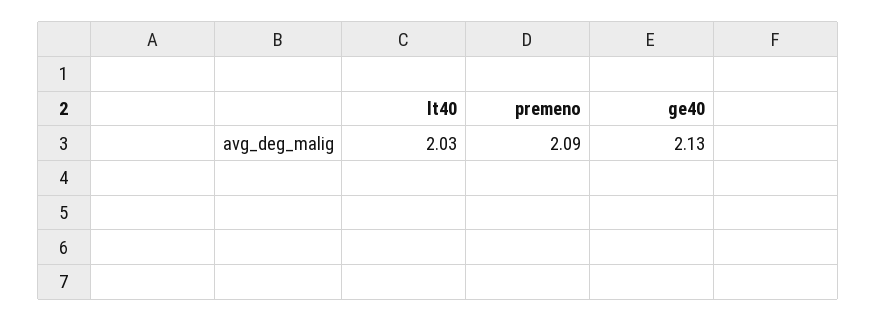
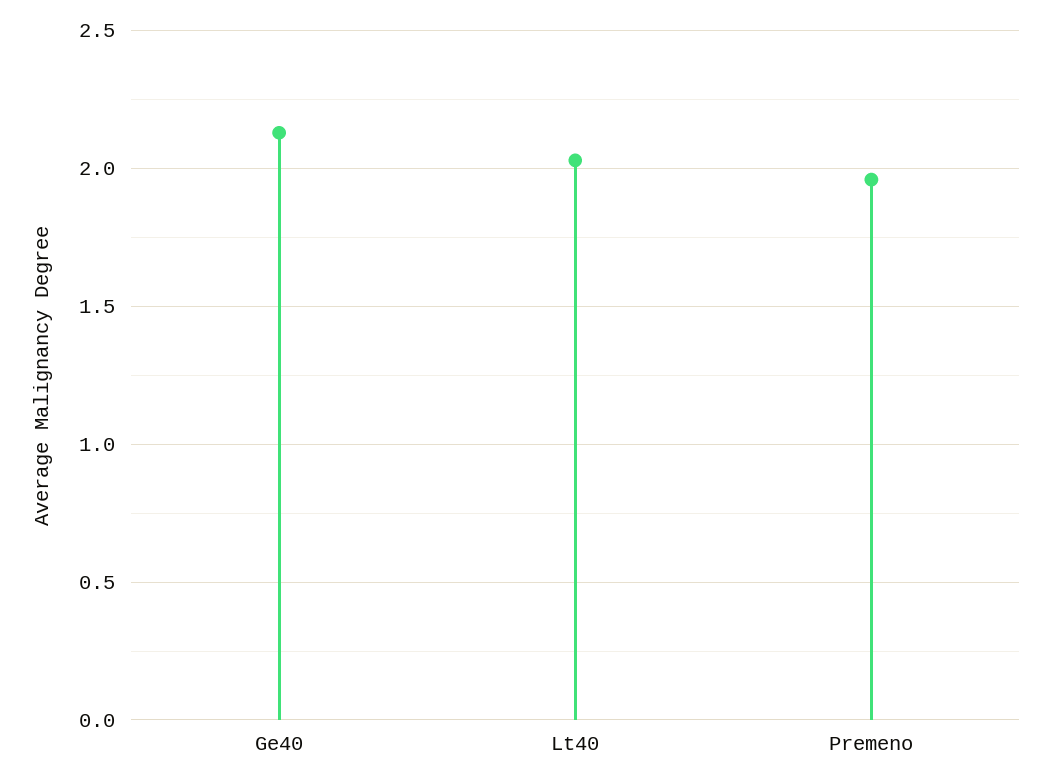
premeno: 2.09 -> 1.95

